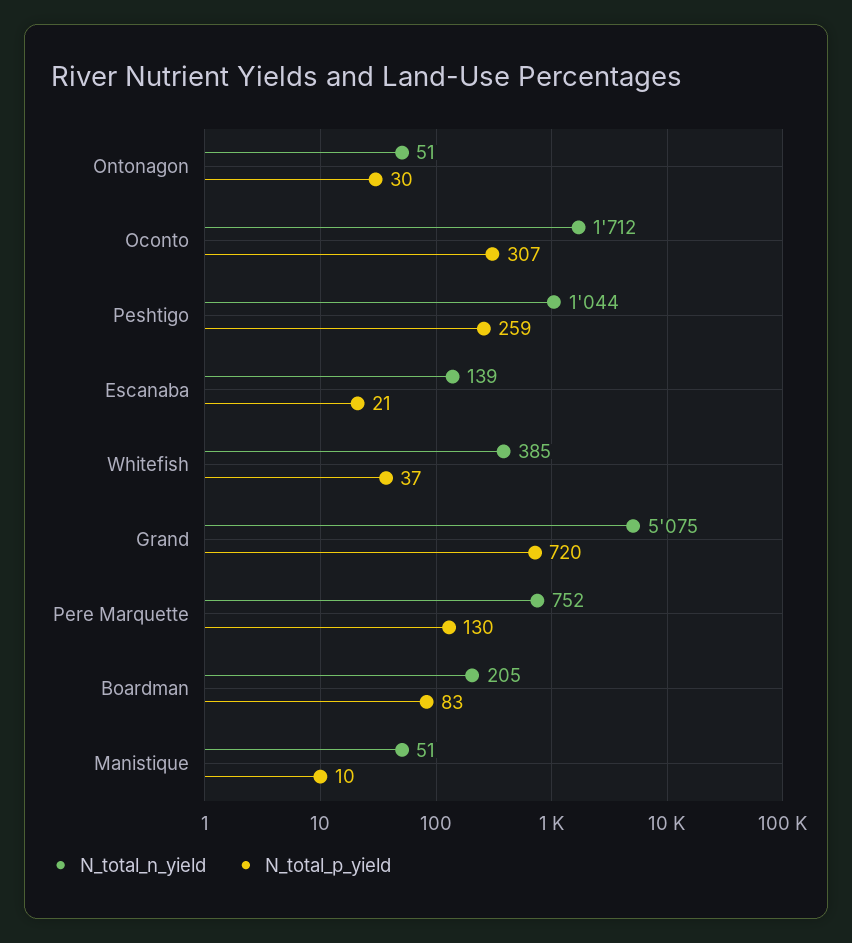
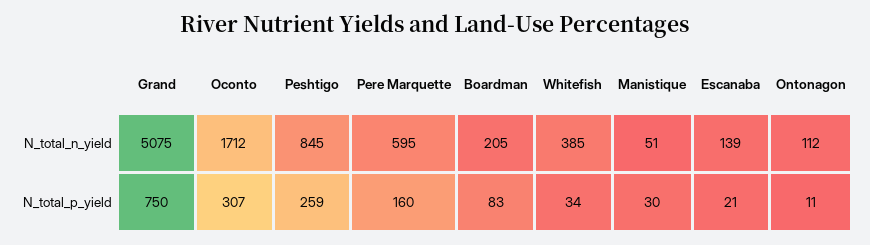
N_total_n_yield, Ontonagon: 51 -> 112
N_total_p_yield, Ontonagon: 30 -> 11
N_total_n_yield, Peshtigo: 1044 -> 845
N_total_p_yield, Whitefish: 37 -> 34
N_total_p_yield, Grand: 720 -> 750
N_total_n_yield, Pere Marquette: 752 -> 595
N_total_p_yield, Pere Marquette: 130 -> 160
N_total_p_yield, Manistique: 10 -> 30

